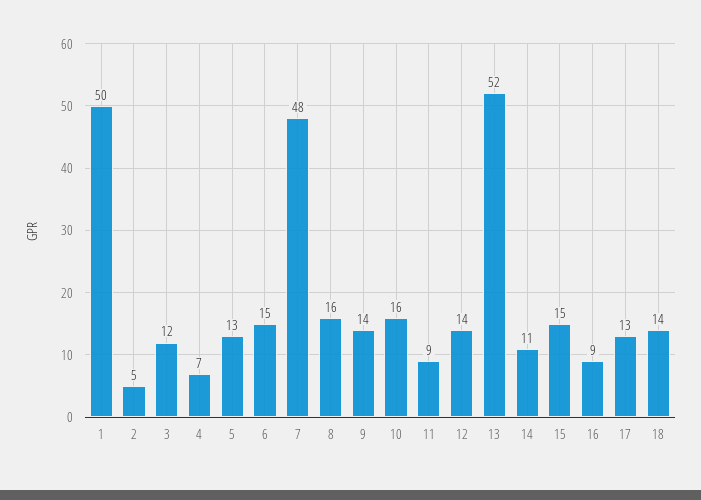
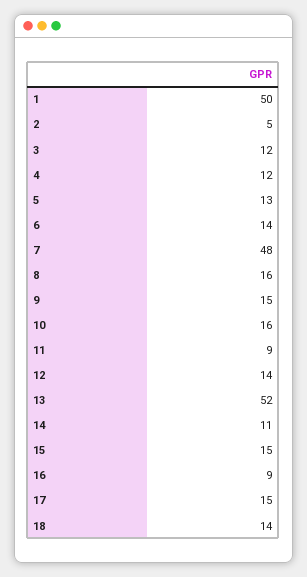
4: 7 -> 12
6: 15 -> 14
9: 14 -> 15
17: 13 -> 15

